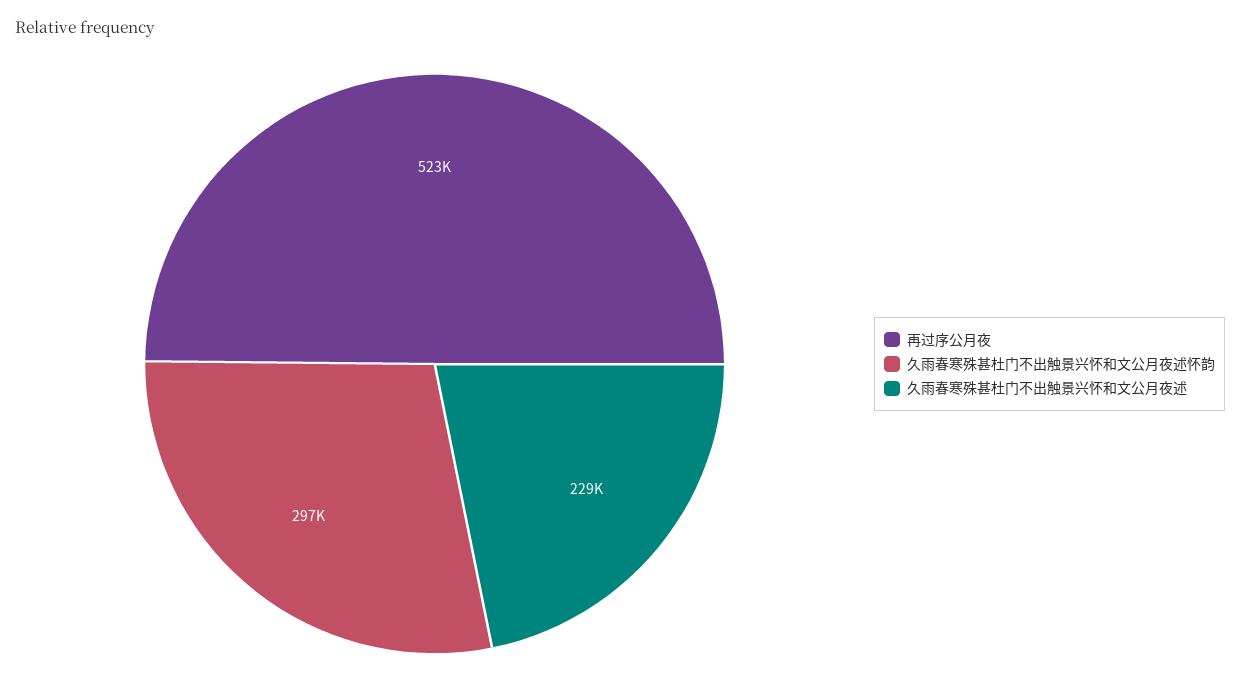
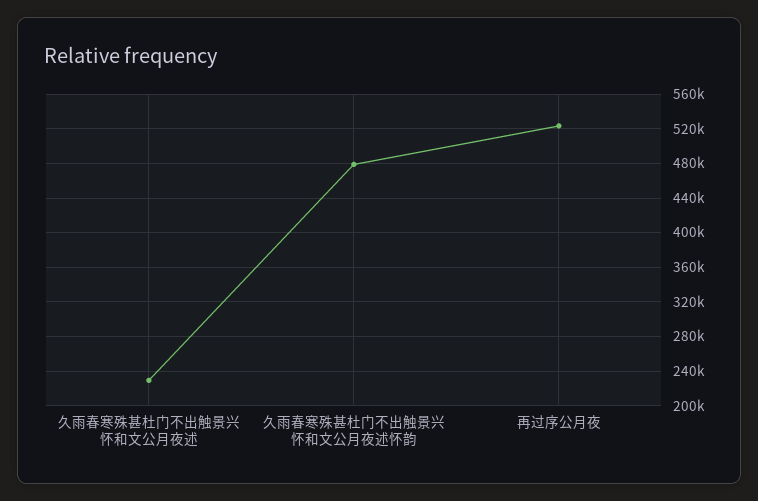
久雨春寒殊甚杜门不出触景兴怀和文公月夜述怀韵: 297000 -> 480000

